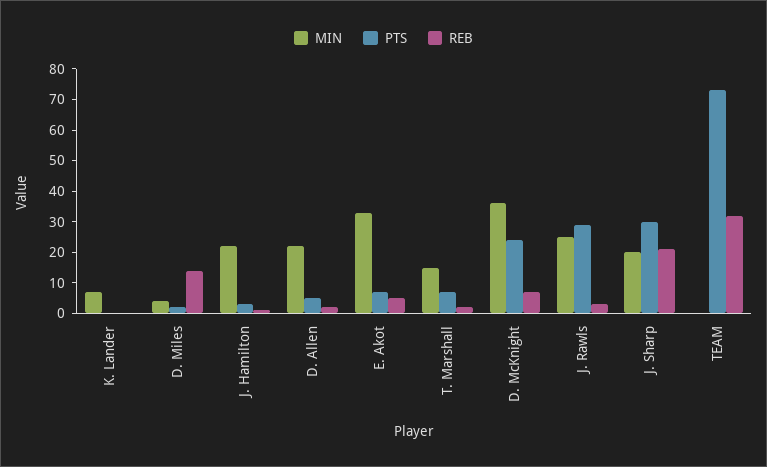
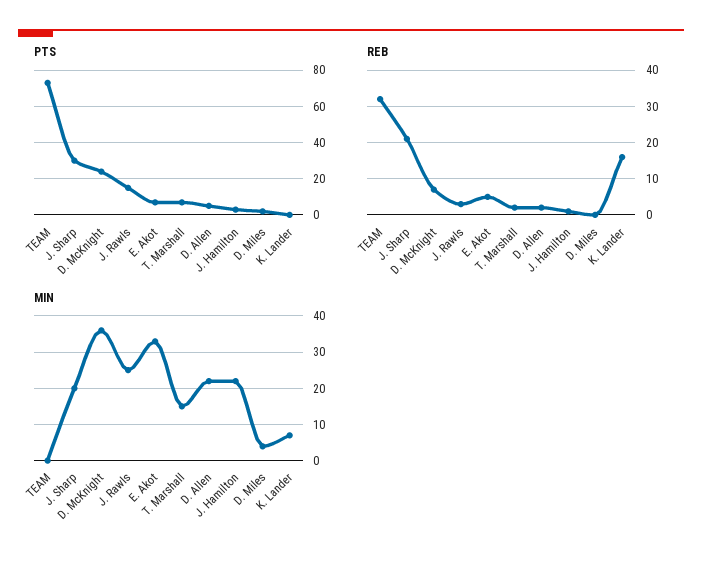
REB, K. Lander: 0 -> 15
REB, D. Miles: 15 -> 0
PTS, J. Rawls: 30 -> 15

